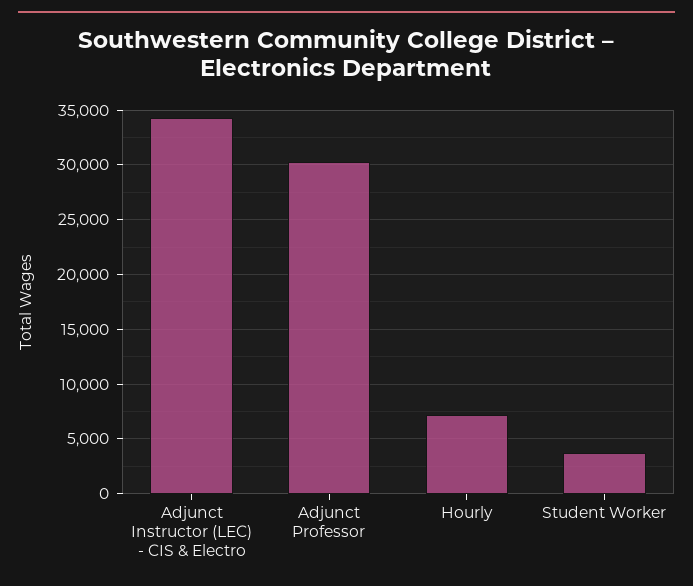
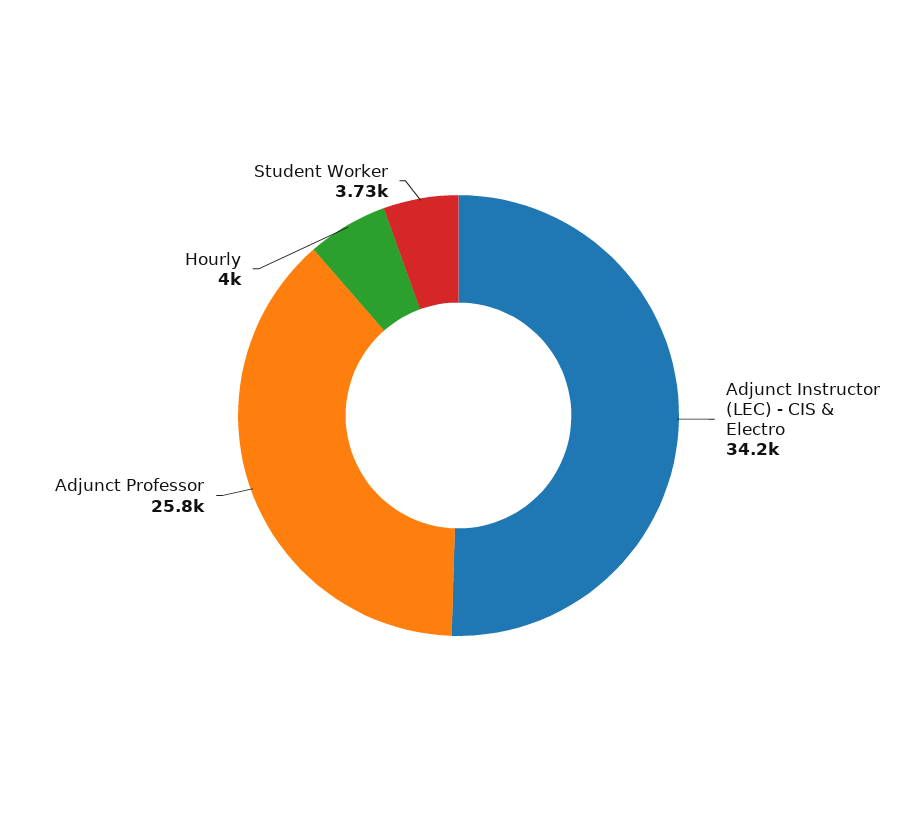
Adjunct Professor: 30000 -> 25800
Hourly: 7000 -> 4000

